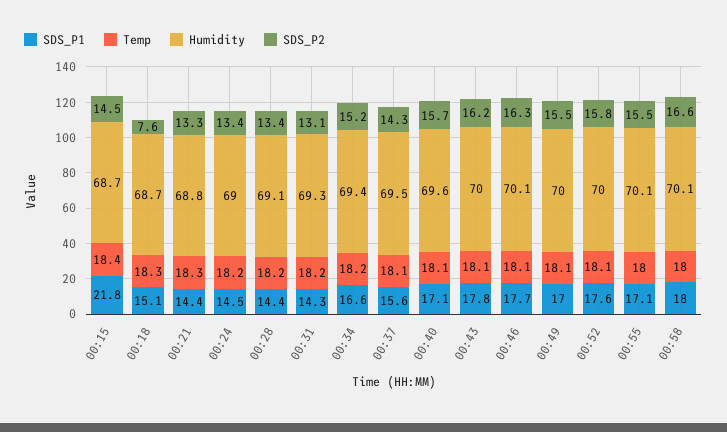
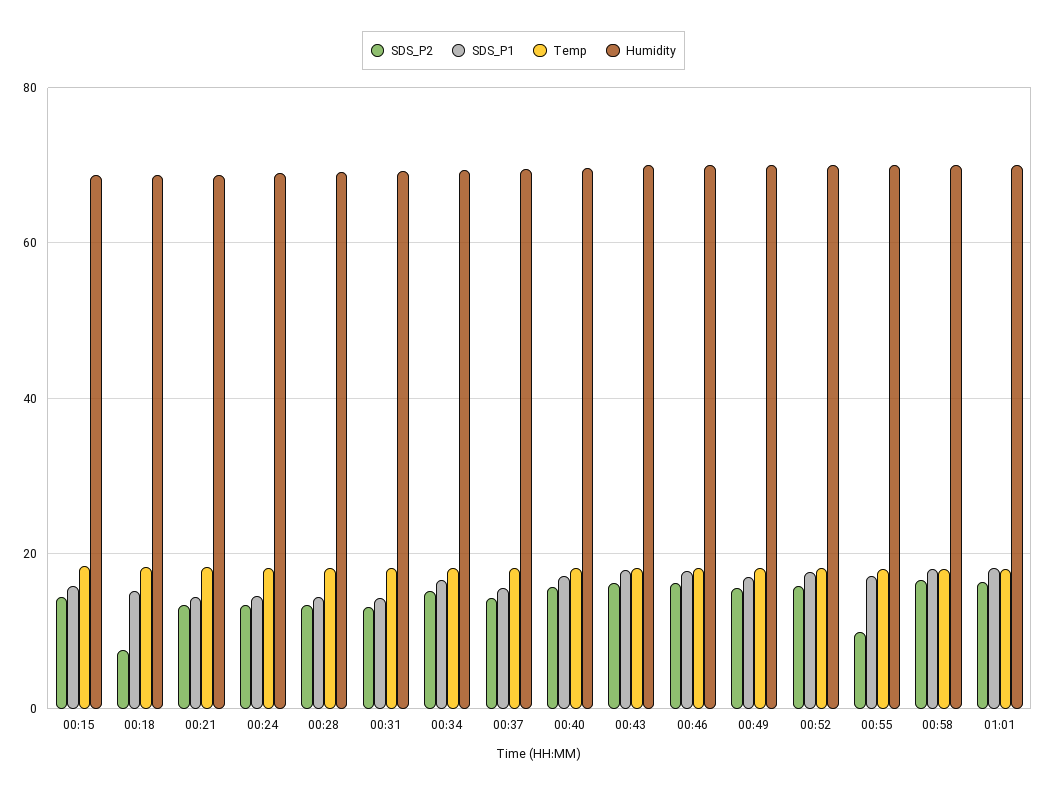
SDS_P1, 00:15: 21.8 -> 16
SDS_P2, 00:55: 15.5 -> 10
SDS_P2, 01:01: none -> 16
SDS_P1, 01:01: none -> 18
Temp, 01:01: none -> 18
Humidity, 01:01: none -> 70

